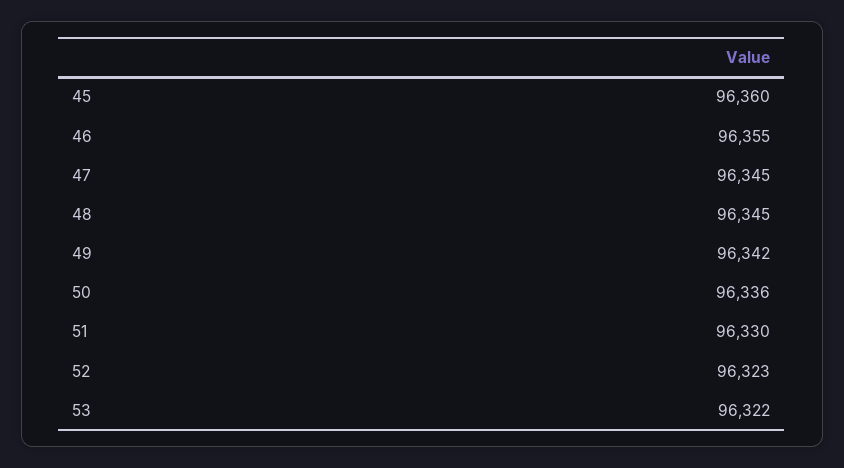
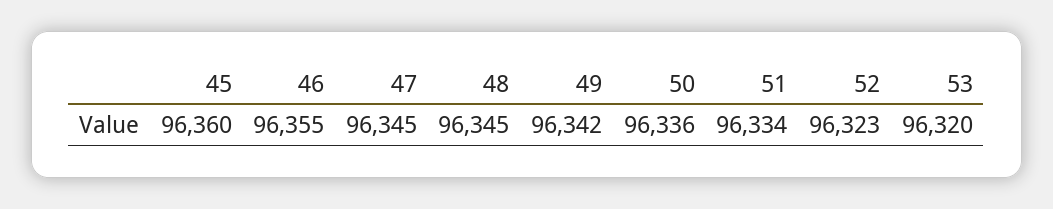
51: 96330 -> 96334
53: 96322 -> 96320

